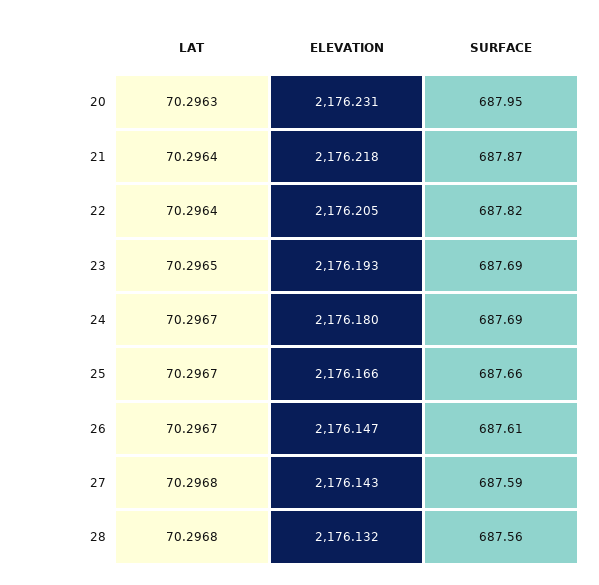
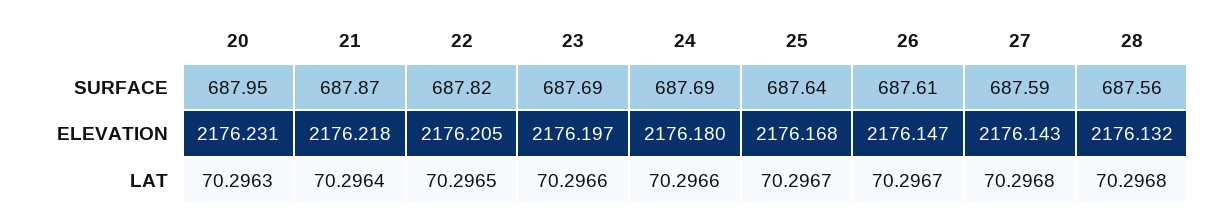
LAT, 22: 70.2964 -> 70.2965
LAT, 23: 70.2965 -> 70.2966
ELEVATION, 23: 2176.193 -> 2176.197
LAT, 24: 70.2967 -> 70.2966
ELEVATION, 25: 2176.166 -> 2176.168
SURFACE, 25: 687.66 -> 687.64

